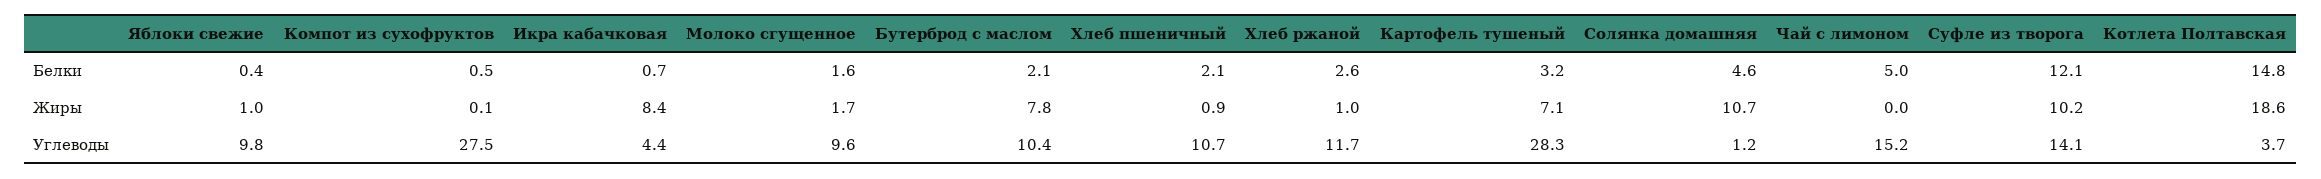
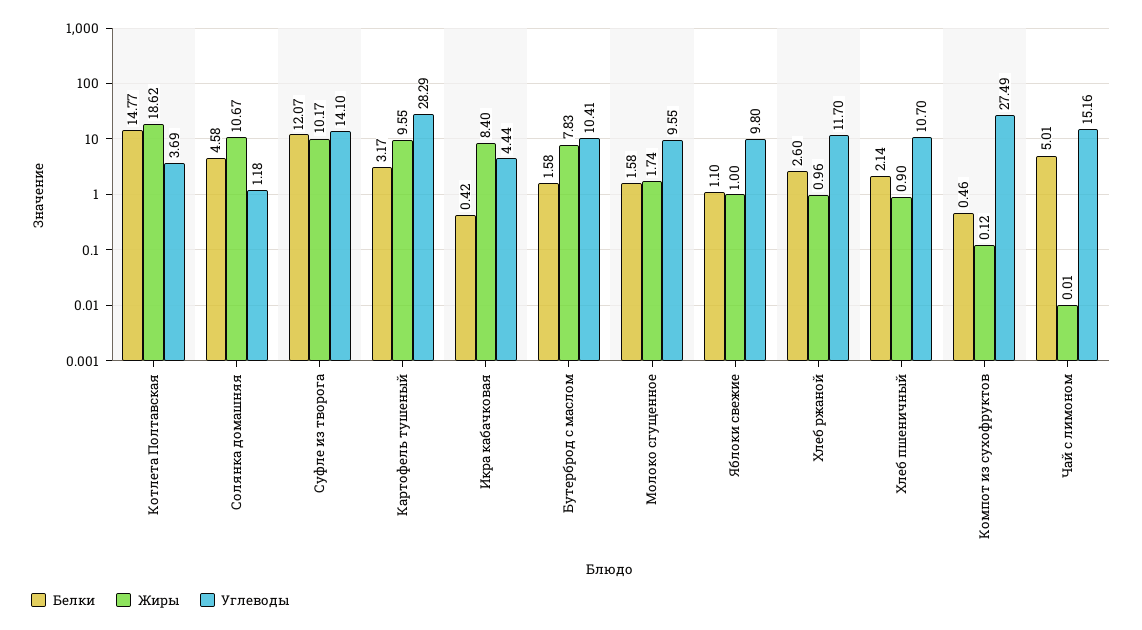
Белки, Яблоки свежие: 0.4 -> 1.1
Белки, Икра кабачковая: 0.7 -> 0.42
Белки, Бутерброд с маслом: 2.1 -> 1.58
Жиры, Картофель тушеный: 7.1 -> 9.55

